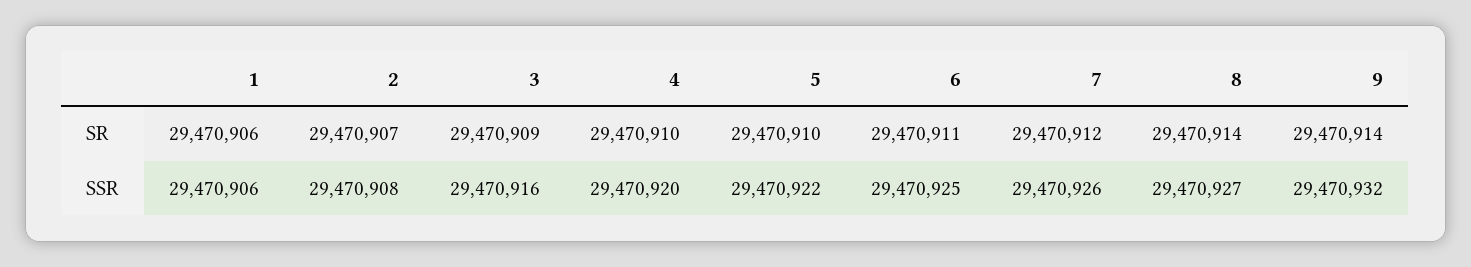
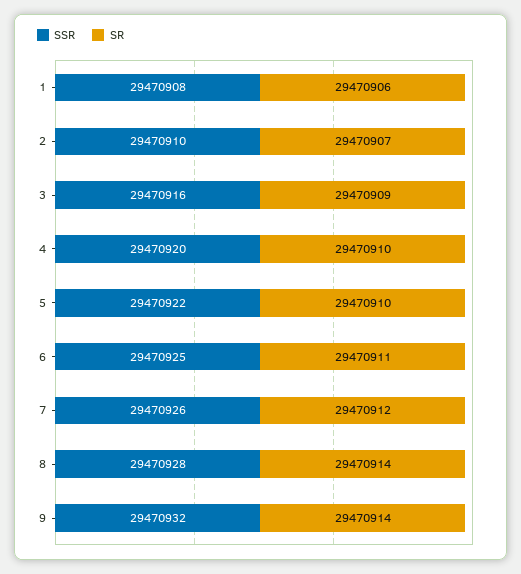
SSR, 1: 29470906 -> 29470908
SSR, 2: 29470908 -> 29470910
SSR, 8: 29470927 -> 29470928

